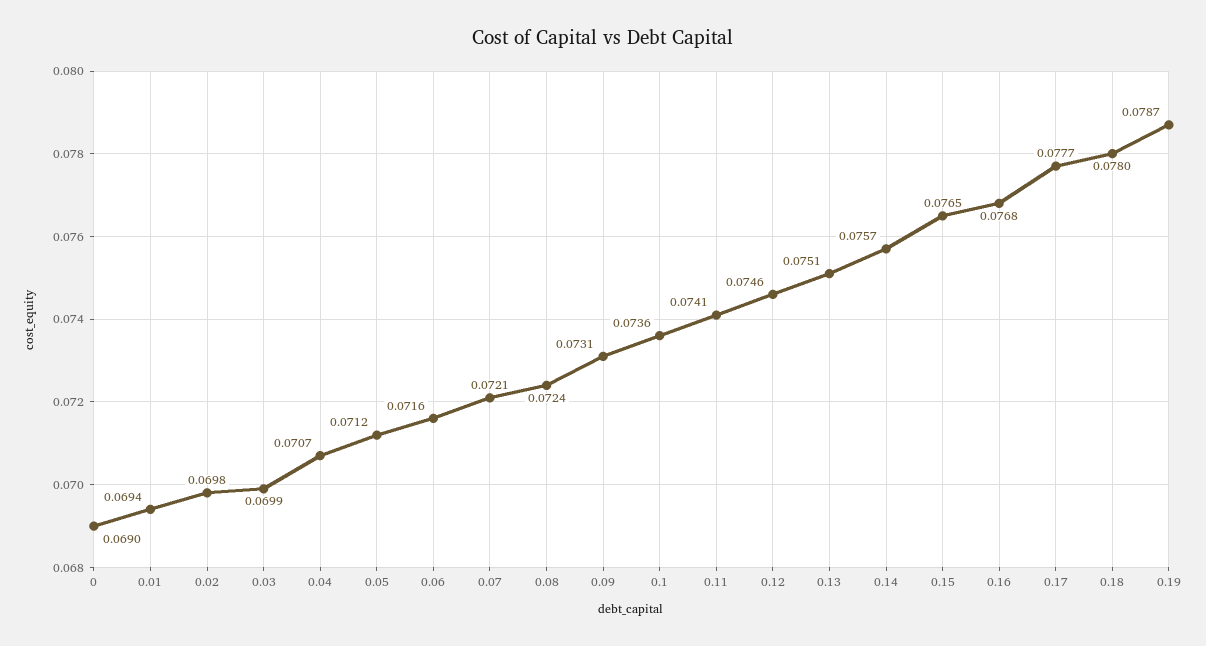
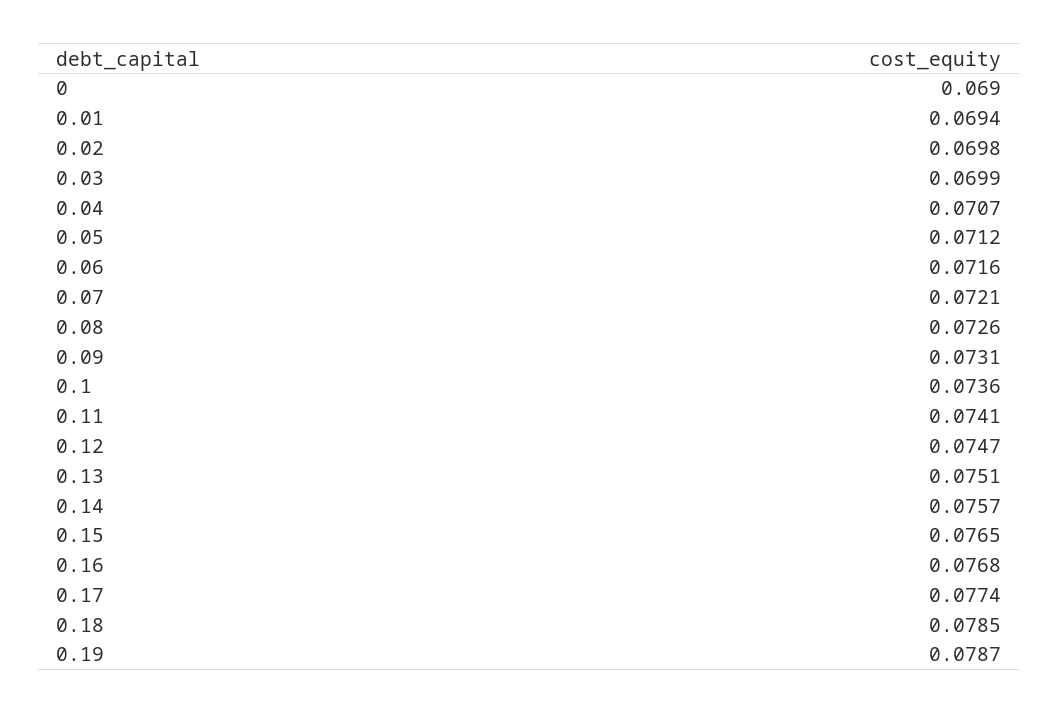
0.08: 0.0724 -> 0.0726
0.12: 0.0746 -> 0.0747
0.17: 0.0777 -> 0.0774
0.18: 0.078 -> 0.0785

